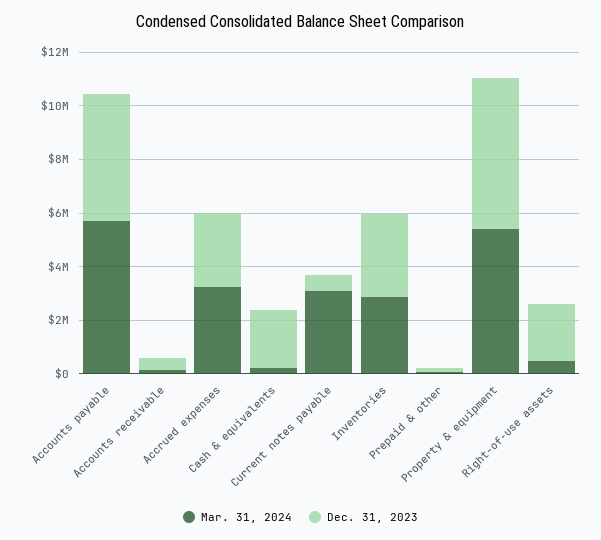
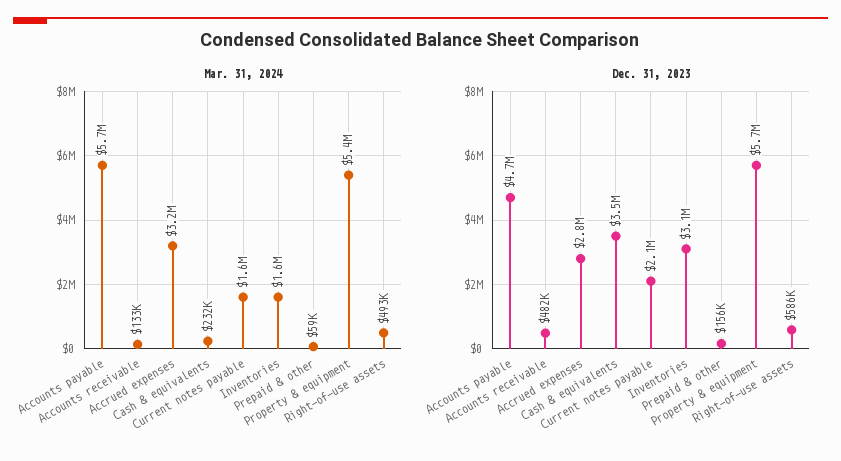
Dec. 31, 2023, Cash & equivalents: 2000000 -> 3500000
Mar. 31, 2024, Current notes payable: 3000000 -> 1600000
Dec. 31, 2023, Current notes payable: 500000 -> 2100000
Mar. 31, 2024, Inventories: 3000000 -> 1600000
Dec. 31, 2023, Right-of-use assets: 2000000 -> 586000

